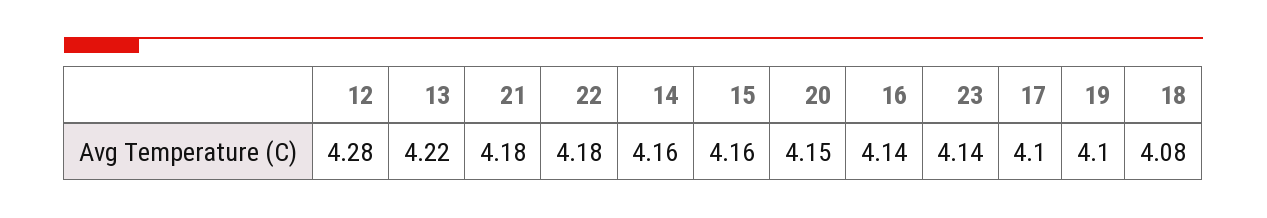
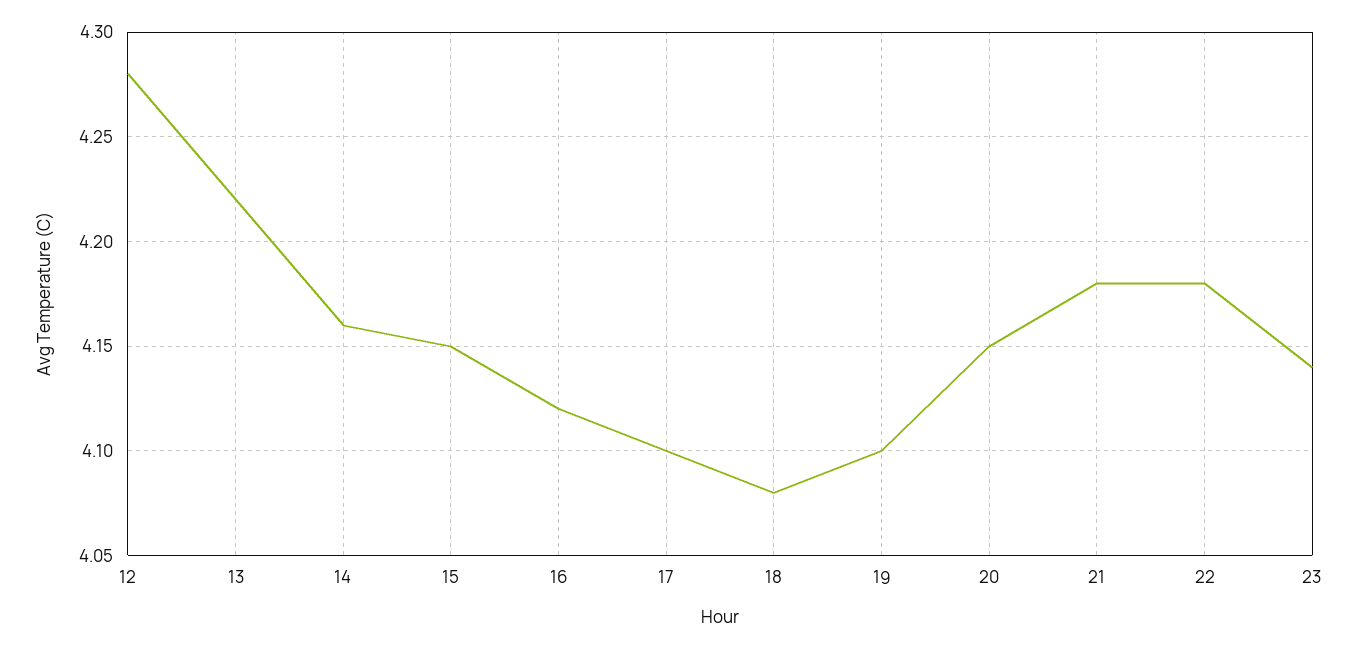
15: 4.16 -> 4.15
16: 4.14 -> 4.12

